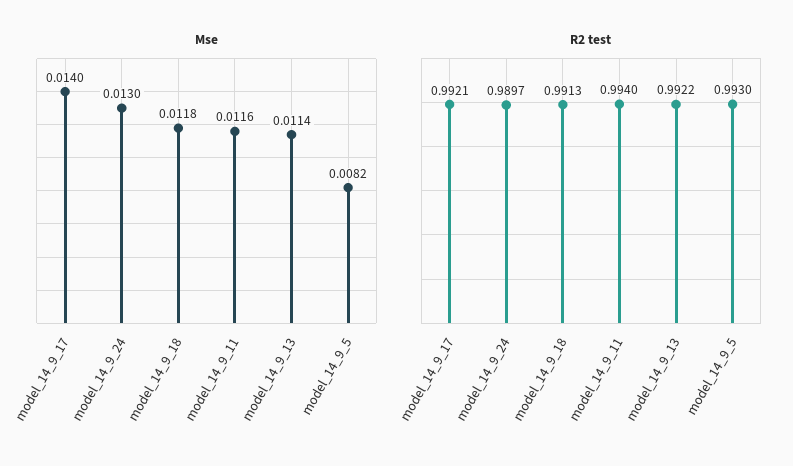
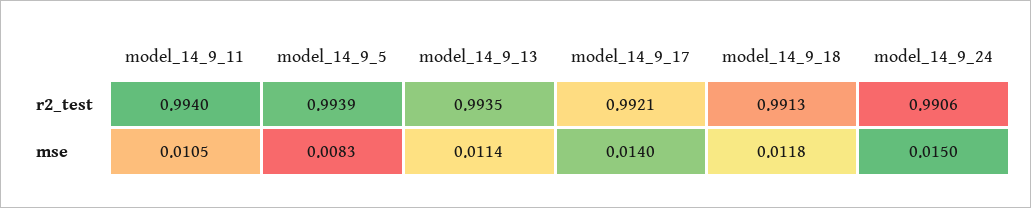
Mse, model_14_9_24: 0.013 -> 0.015
Mse, model_14_9_11: 0.0116 -> 0.0105
Mse, model_14_9_5: 0.0082 -> 0.0083
R2 test, model_14_9_24: 0.9897 -> 0.9906
R2 test, model_14_9_13: 0.9922 -> 0.9935
R2 test, model_14_9_5: 0.993 -> 0.9939

